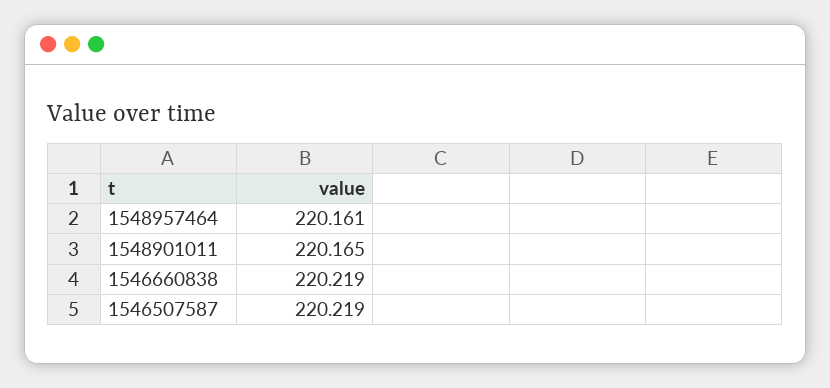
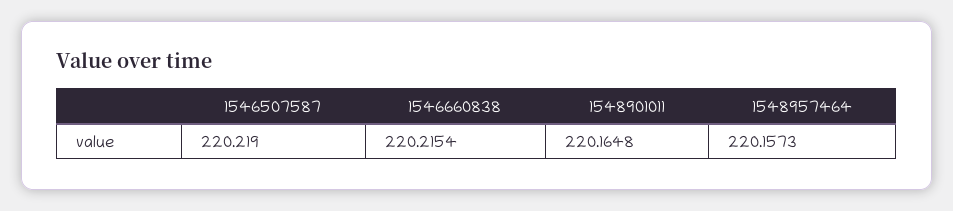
1548957464: 220.161 -> 220.1573
1546660838: 220.219 -> 220.2154

